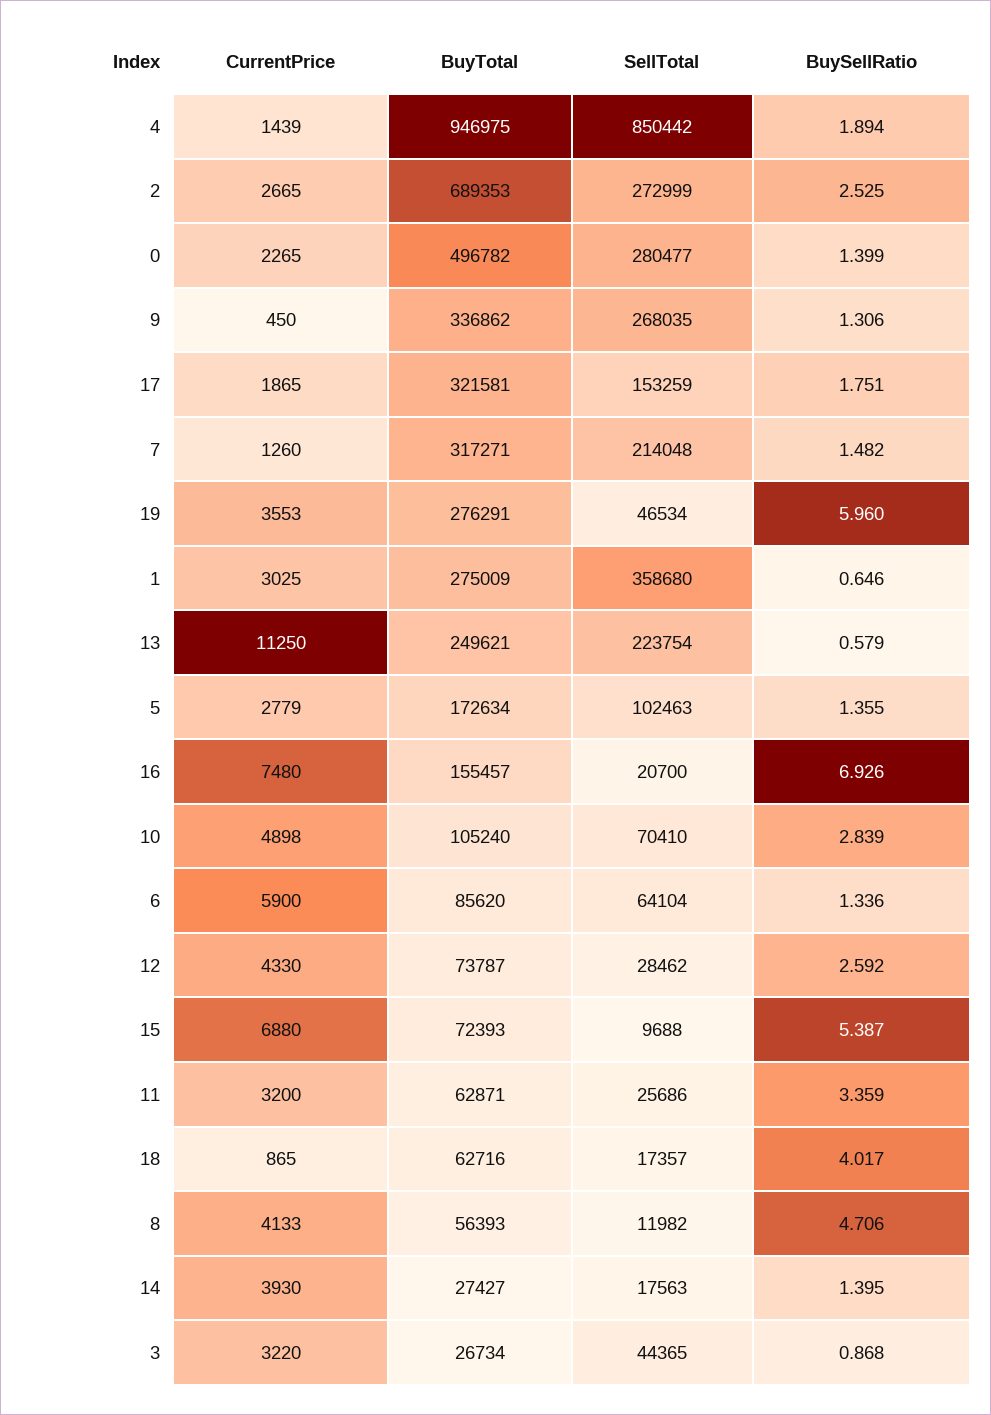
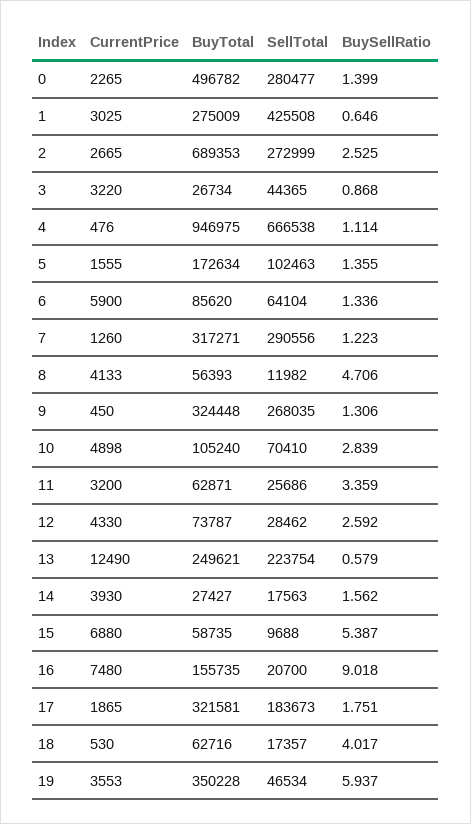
CurrentPrice, 4: 1439 -> 476
SellTotal, 4: 850442 -> 666538
BuySellRatio, 4: 1.894 -> 1.114
BuyTotal, 9: 336862 -> 324448
SellTotal, 17: 153259 -> 183673
SellTotal, 7: 214048 -> 290556
BuySellRatio, 7: 1.482 -> 1.223
BuyTotal, 19: 276291 -> 350228
BuySellRatio, 19: 5.96 -> 5.937
SellTotal, 1: 358680 -> 425508
CurrentPrice, 13: 11250 -> 12490
CurrentPrice, 5: 2779 -> 1555
BuyTotal, 16: 155457 -> 155735
BuySellRatio, 16: 6.926 -> 9.018
BuyTotal, 15: 72393 -> 58735
CurrentPrice, 18: 865 -> 530
BuySellRatio, 14: 1.395 -> 1.562

